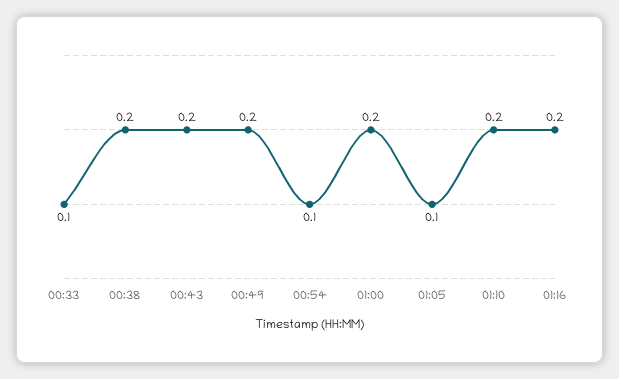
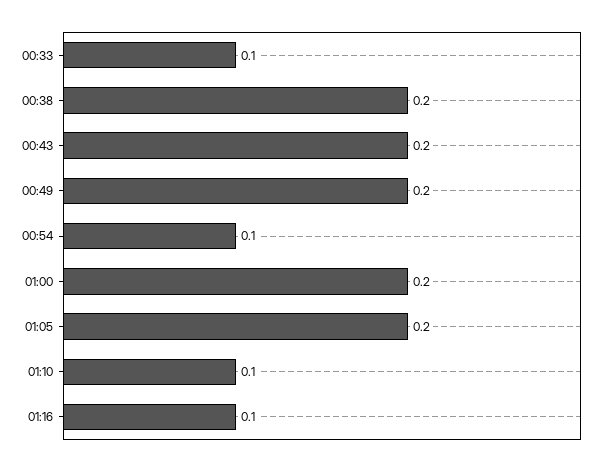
01:05: 0.1 -> 0.2
01:10: 0.2 -> 0.1
01:16: 0.2 -> 0.1

